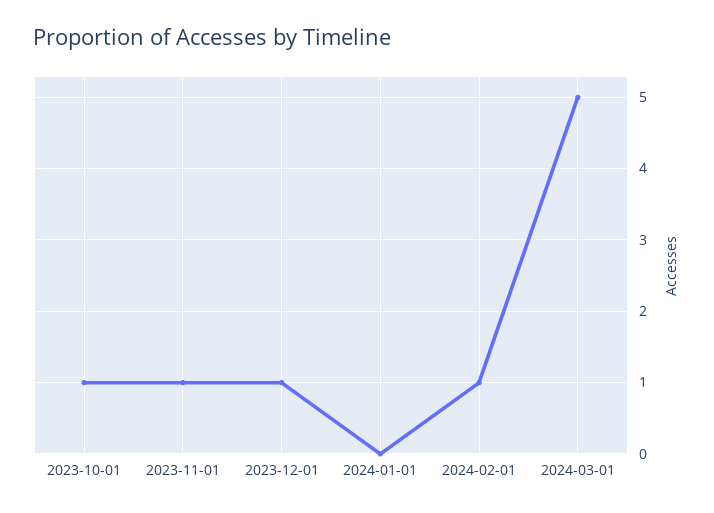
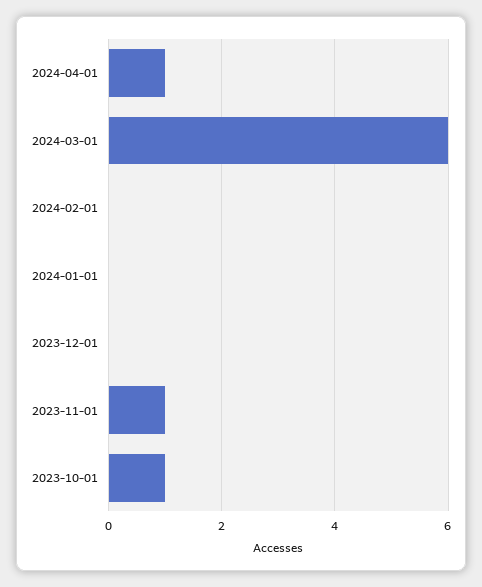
2023-12-01: 1 -> 0
2024-02-01: 1 -> 0
2024-03-01: 5 -> 6
2024-04-01: none -> 1

